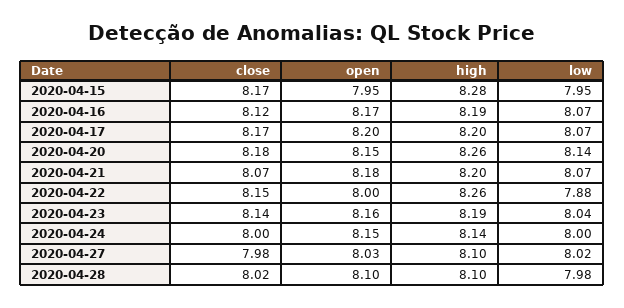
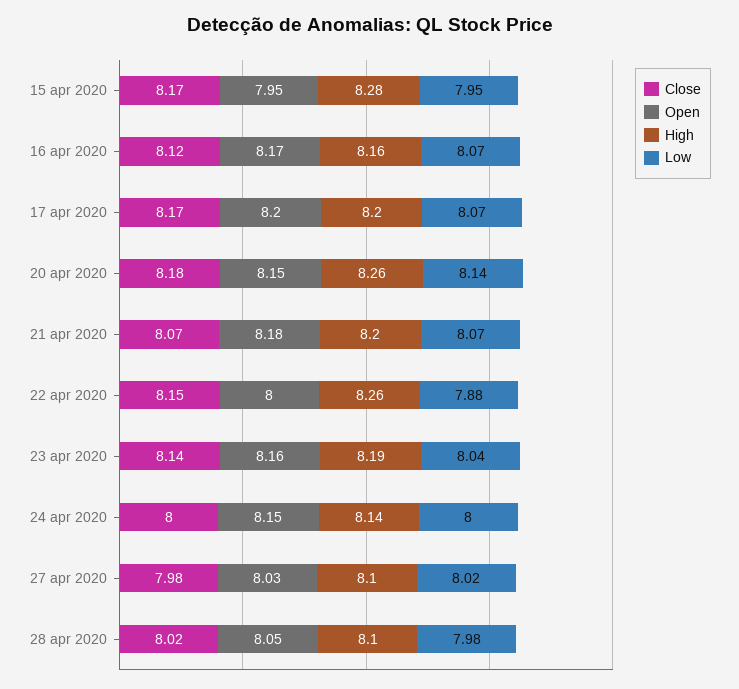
high, 2020-04-16: 8.19 -> 8.16
open, 2020-04-28: 8.1 -> 8.05

